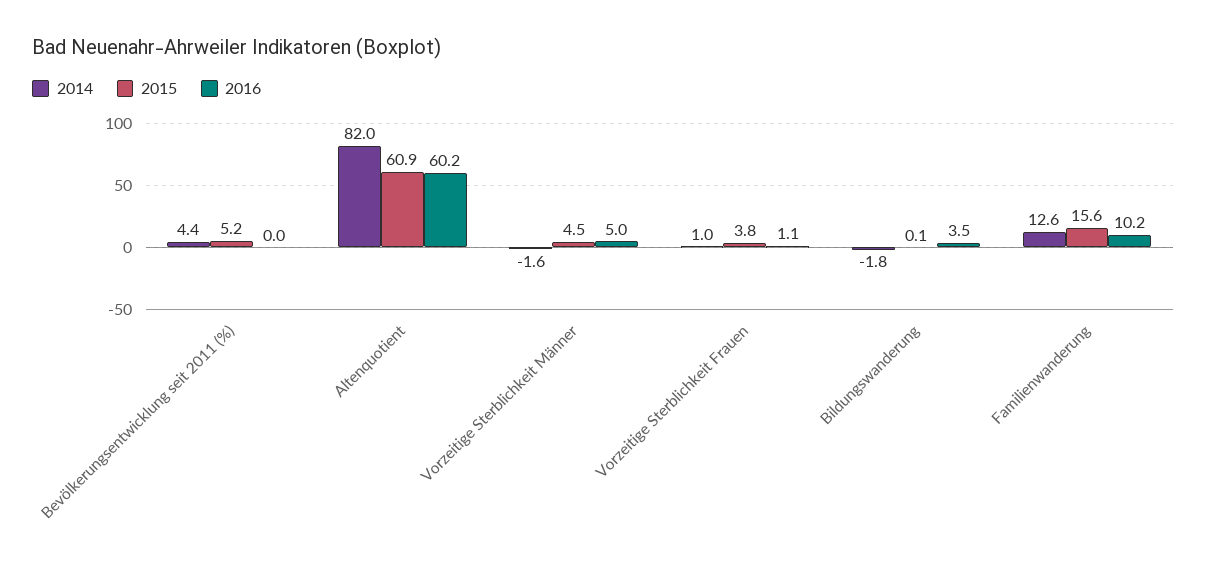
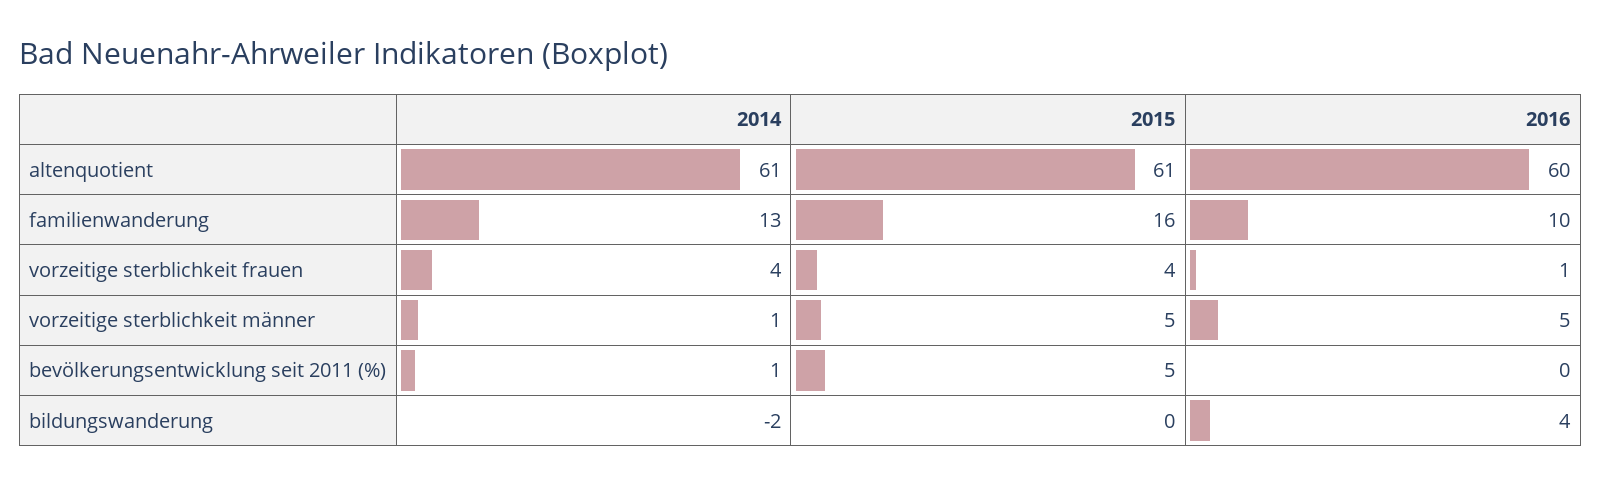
2014, Bevölkerungsentwicklung seit 2011 (%): 4.4 -> 1
2014, Altenquotient: 82 -> 61
2014, Vorzeitige Sterblichkeit Männer: -1.6 -> 1
2014, Vorzeitige Sterblichkeit Frauen: 1 -> 4

